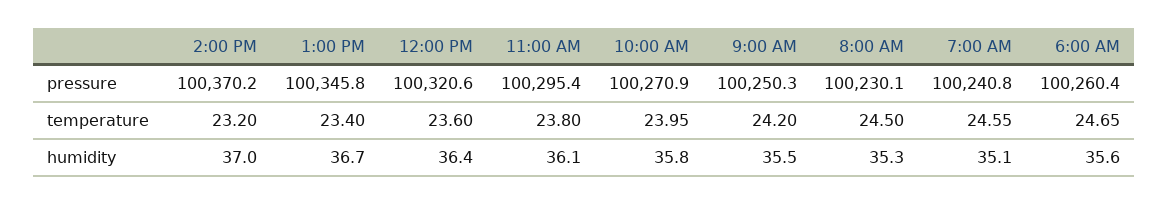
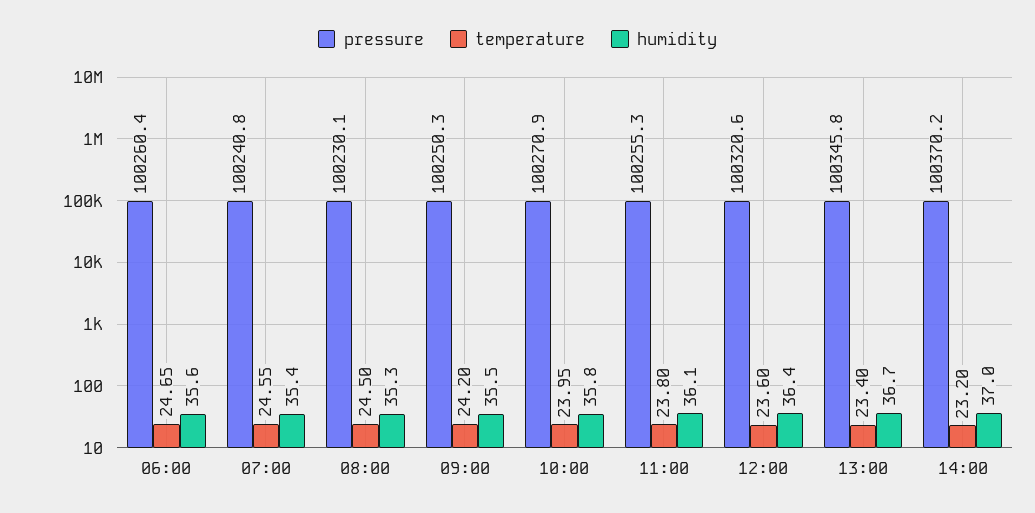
pressure, 11:00 AM: 100295.4 -> 100255.3
humidity, 7:00 AM: 35.1 -> 35.4

